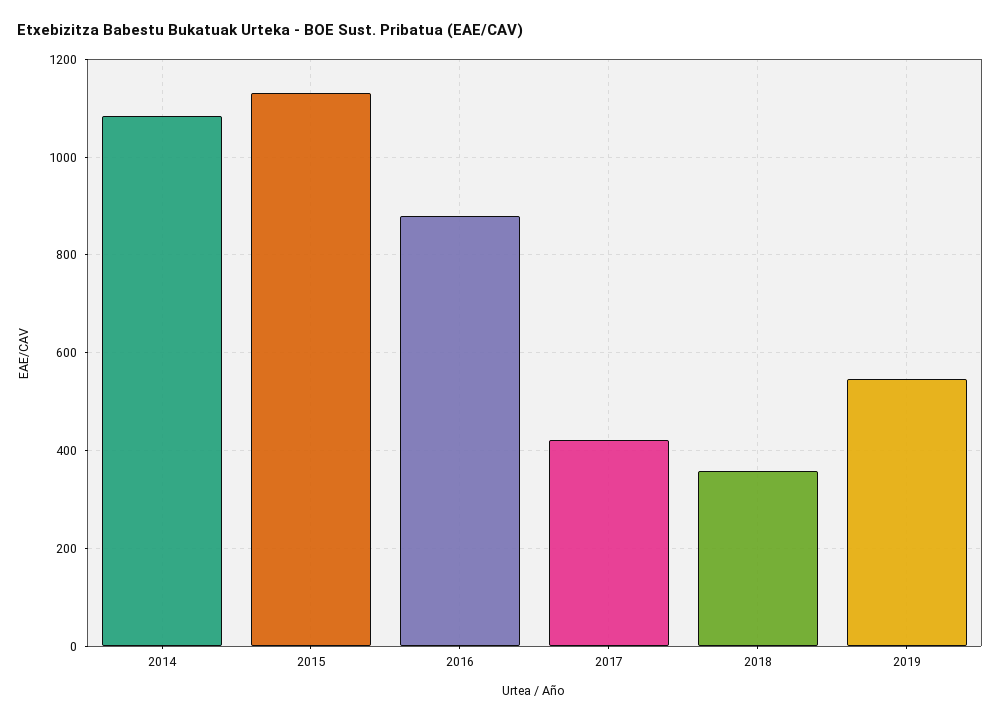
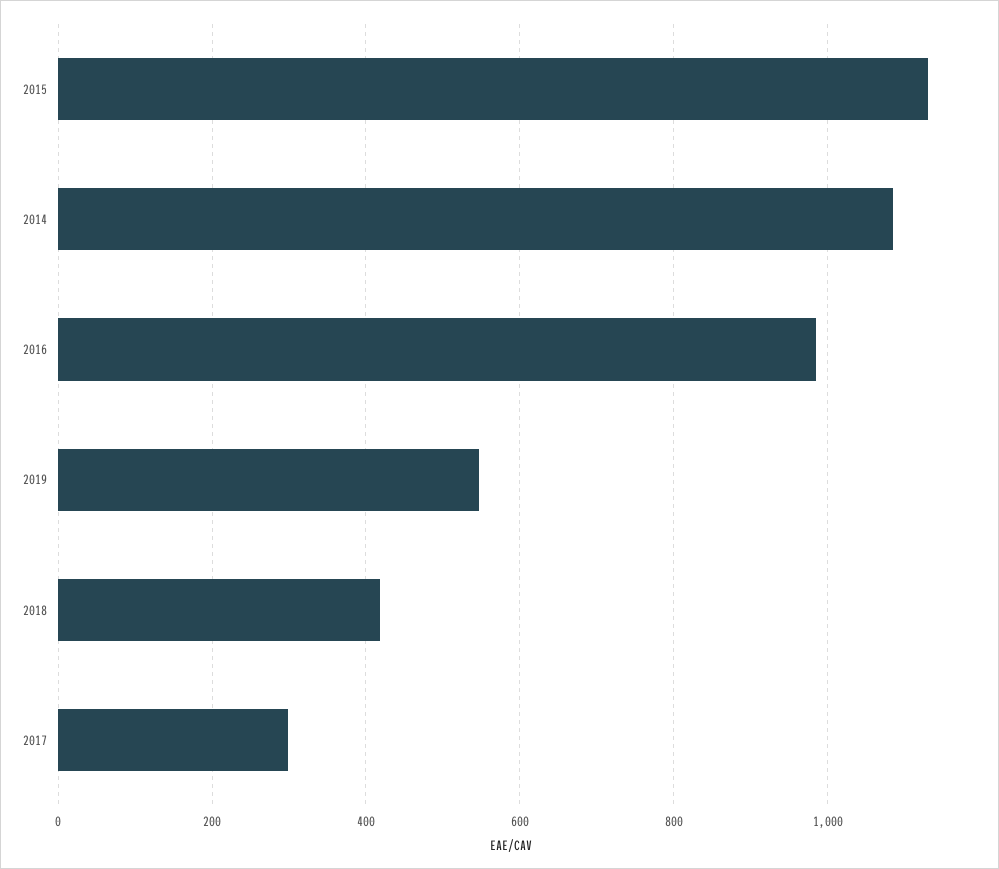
2016: 880 -> 980
2017: 420 -> 300
2018: 360 -> 420

